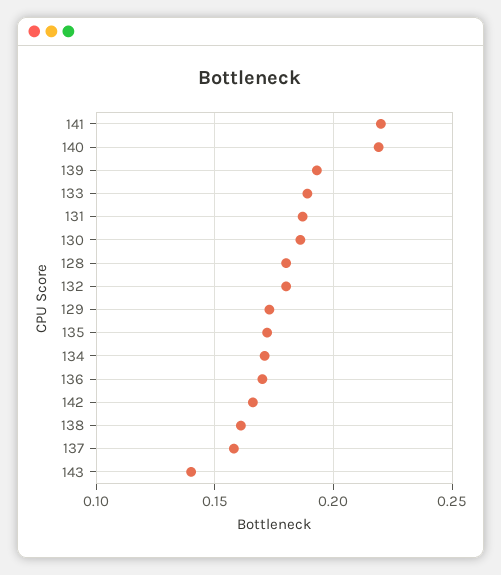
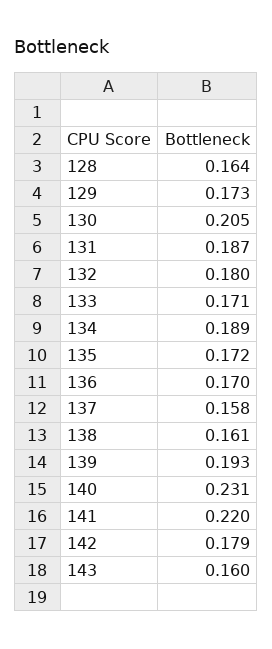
140: 0.22 -> 0.231
133: 0.19 -> 0.171
130: 0.185 -> 0.205
128: 0.18 -> 0.164
134: 0.17 -> 0.189
142: 0.165 -> 0.179
143: 0.14 -> 0.16

